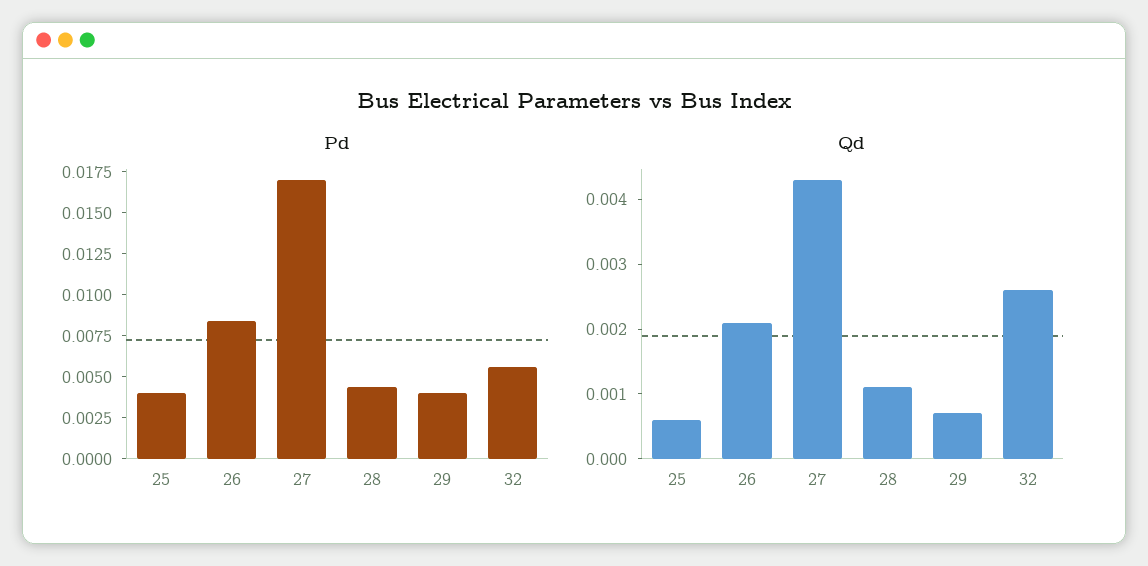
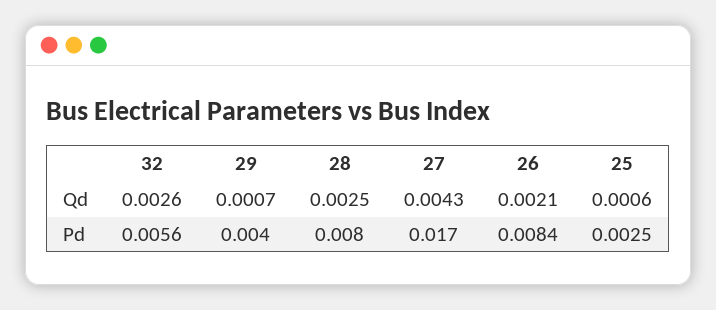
Pd, 25: 0.004 -> 0.0025
Pd, 28: 0.0045 -> 0.008
Qd, 28: 0.001 -> 0.0025

